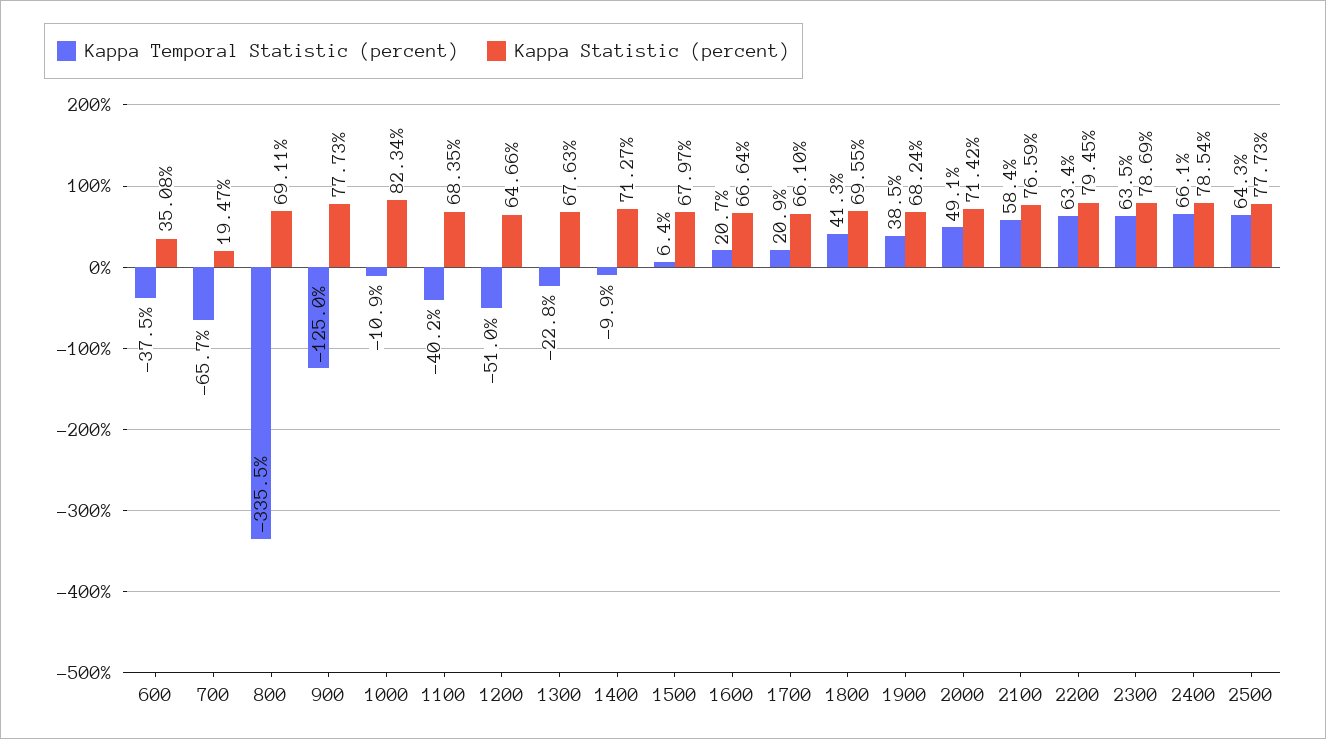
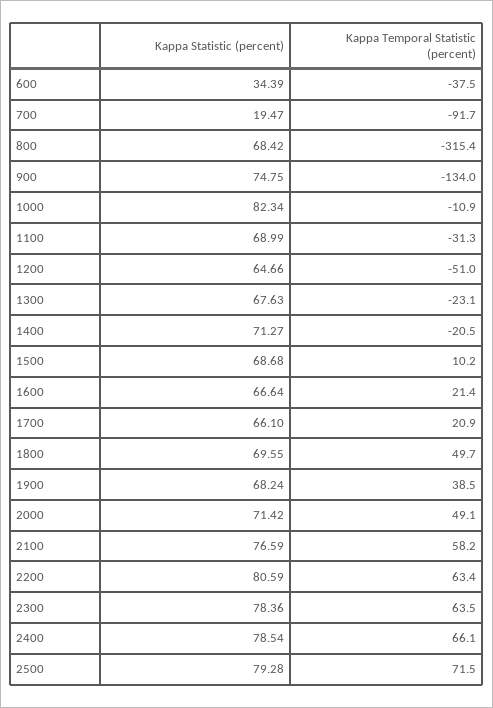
Kappa Statistic (percent), 600: 35.08 -> 34.39
Kappa Temporal Statistic (percent), 700: -65.7 -> -91.7
Kappa Temporal Statistic (percent), 800: -335.5 -> -315.4
Kappa Statistic (percent), 800: 69.11 -> 68.42
Kappa Temporal Statistic (percent), 900: -125 -> -134
Kappa Statistic (percent), 900: 77.73 -> 74.75
Kappa Temporal Statistic (percent), 1100: -40.2 -> -31.3
Kappa Statistic (percent), 1100: 68.35 -> 68.99
Kappa Temporal Statistic (percent), 1300: -22.8 -> -23.1
Kappa Temporal Statistic (percent), 1400: -9.9 -> -20.5
Kappa Temporal Statistic (percent), 1500: 6.4 -> 10.2
Kappa Statistic (percent), 1500: 67.97 -> 68.68
Kappa Temporal Statistic (percent), 1600: 20.7 -> 21.4
Kappa Temporal Statistic (percent), 1800: 41.3 -> 49.7
Kappa Temporal Statistic (percent), 2100: 58.4 -> 58.2
Kappa Statistic (percent), 2200: 79.45 -> 80.59
Kappa Statistic (percent), 2300: 78.69 -> 78.36
Kappa Temporal Statistic (percent), 2500: 64.3 -> 71.5
Kappa Statistic (percent), 2500: 77.73 -> 79.28

